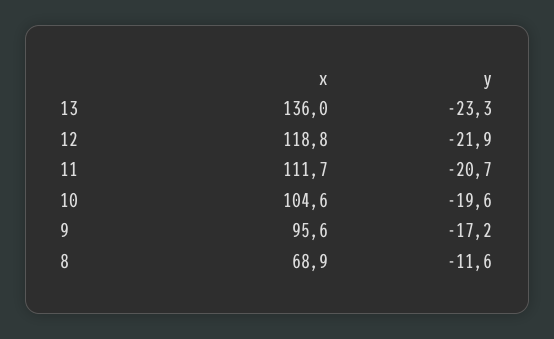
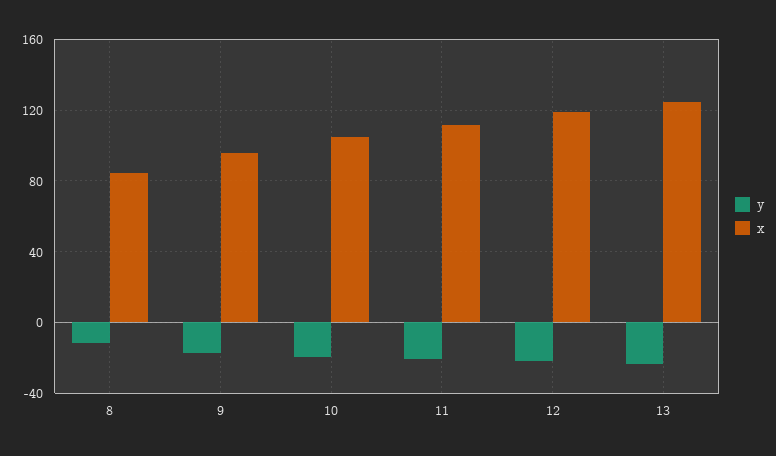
x, 13: 136 -> 125
x, 8: 68.9 -> 85

